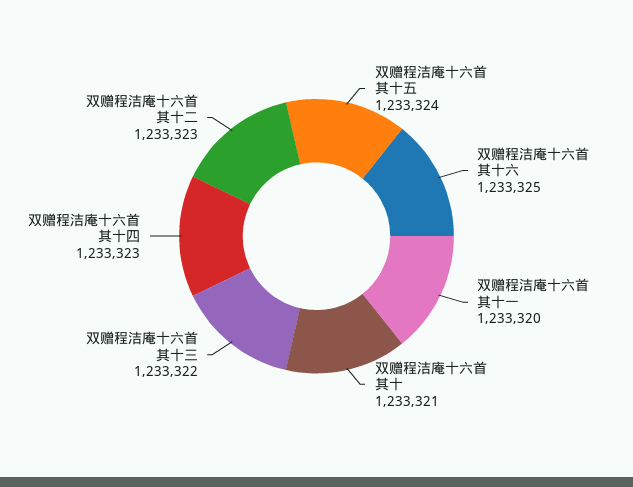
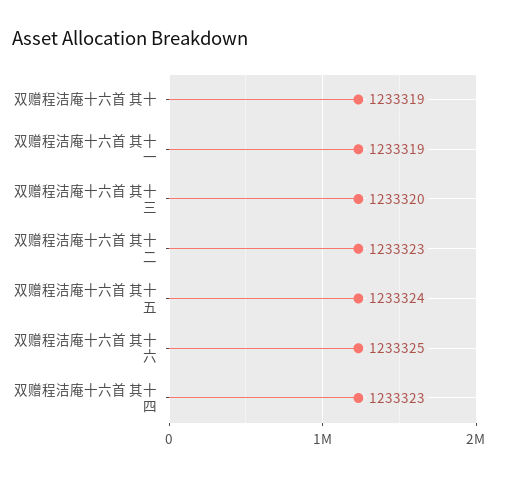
双赠程洁庵十六首 其十一: 1233320 -> 1233319
双赠程洁庵十六首 其十: 1233321 -> 1233319
双赠程洁庵十六首 其十三: 1233322 -> 1233320

